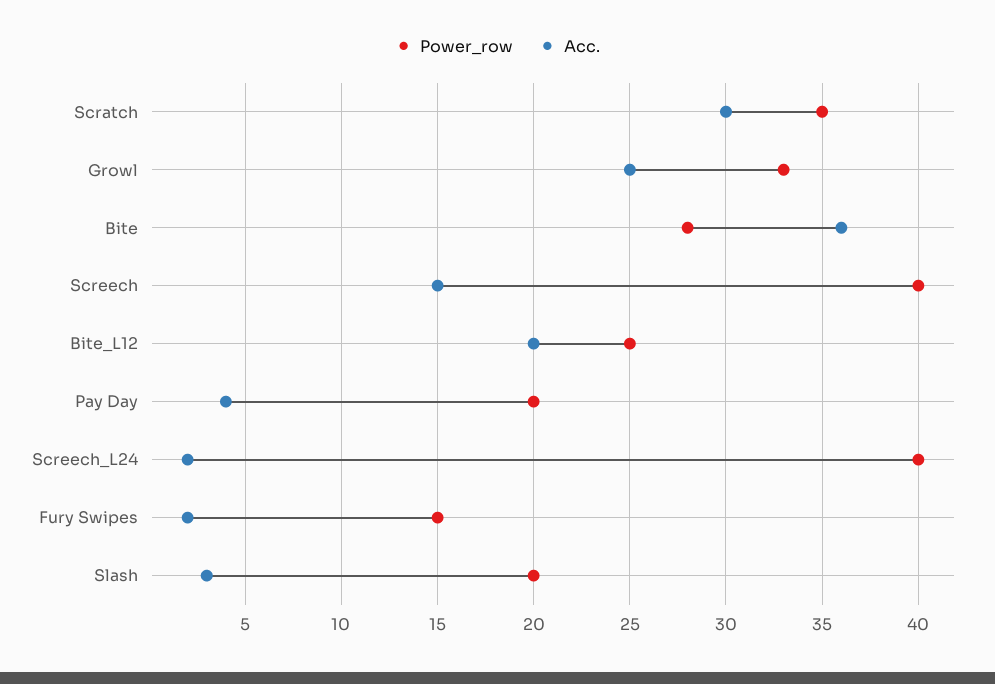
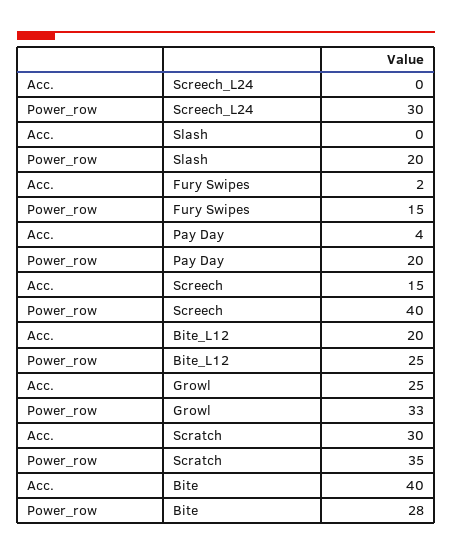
Acc., Bite: 36 -> 40
Power_row, Screech_L24: 40 -> 30
Acc., Screech_L24: 2 -> 0
Acc., Slash: 3 -> 0

